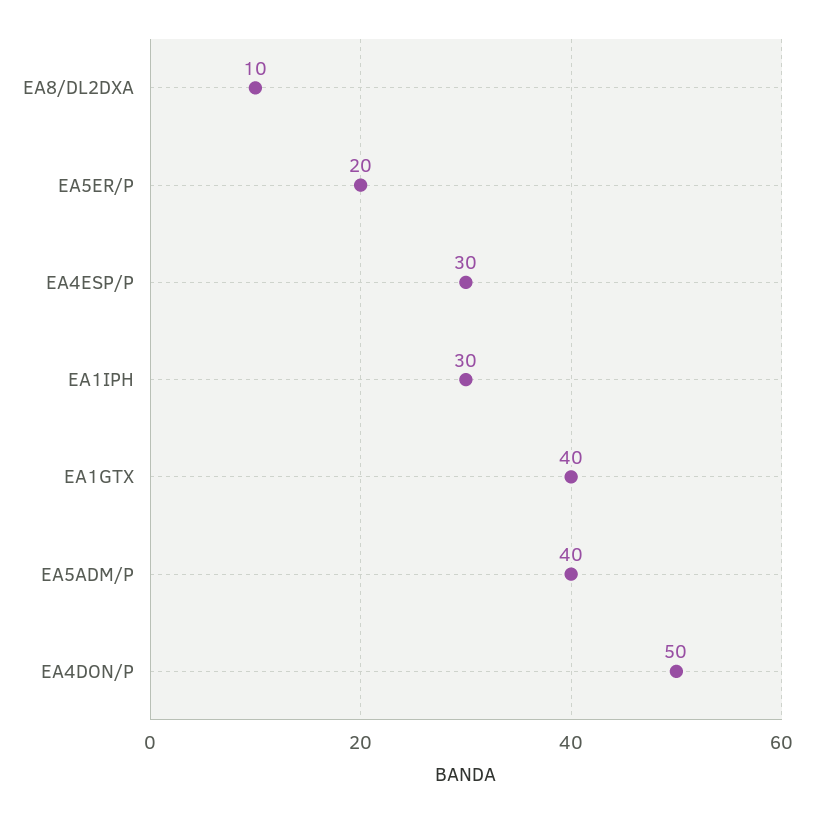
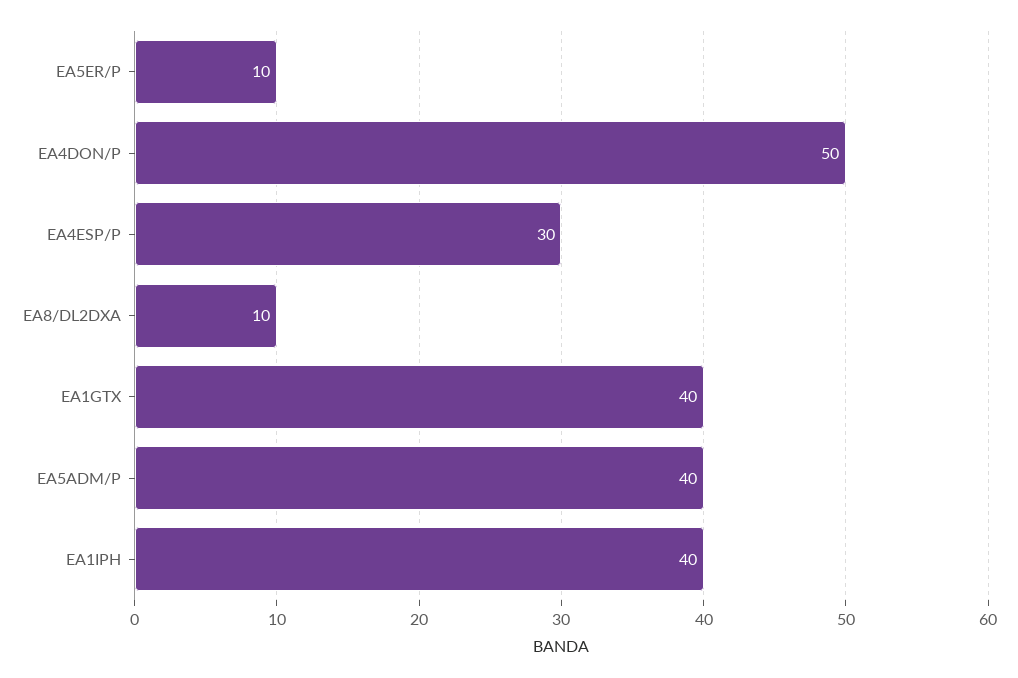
EA5ER/P: 20 -> 10
EA1IPH: 30 -> 40

